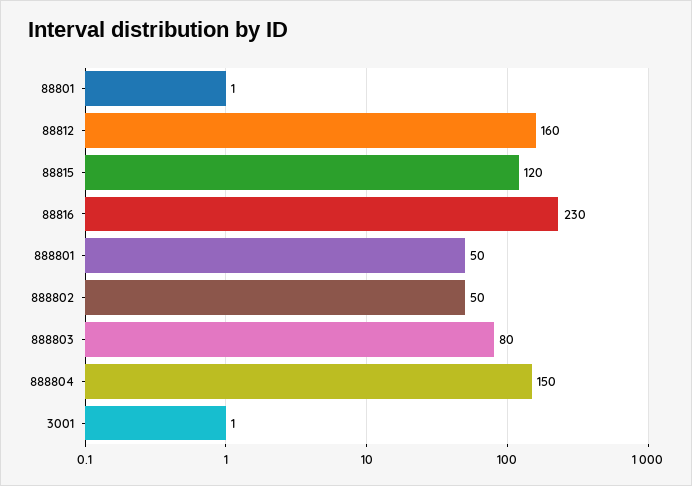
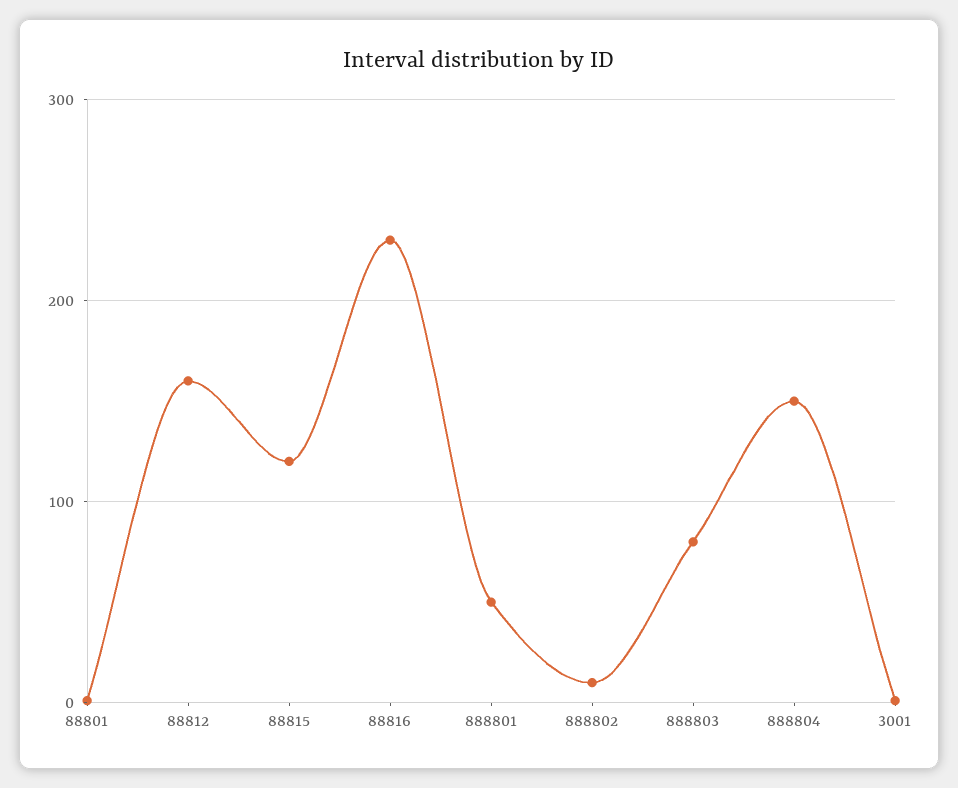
888802: 50 -> 10

